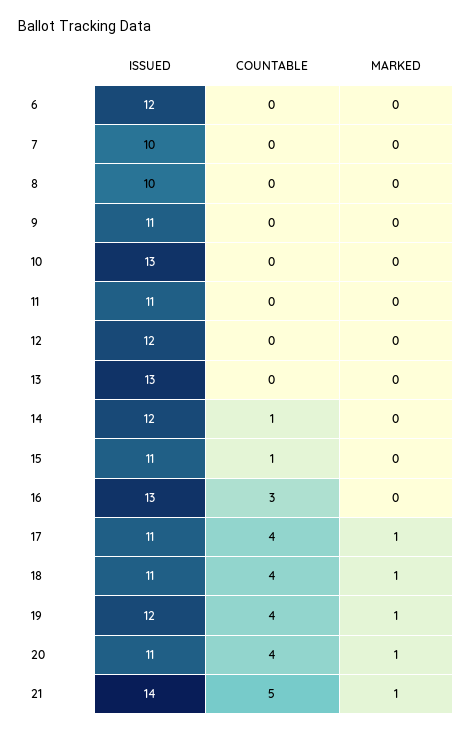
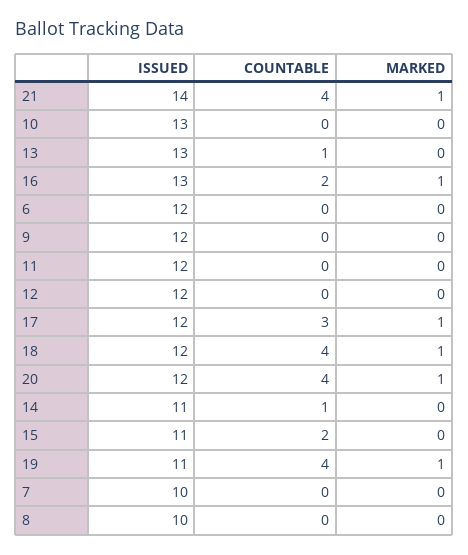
ISSUED, 9: 11 -> 12
ISSUED, 11: 11 -> 12
COUNTABLE, 13: 0 -> 1
ISSUED, 14: 12 -> 11
COUNTABLE, 15: 1 -> 2
COUNTABLE, 16: 3 -> 2
MARKED, 16: 0 -> 1
ISSUED, 17: 11 -> 12
COUNTABLE, 17: 4 -> 3
ISSUED, 18: 11 -> 12
ISSUED, 19: 12 -> 11
ISSUED, 20: 11 -> 12
COUNTABLE, 21: 5 -> 4

